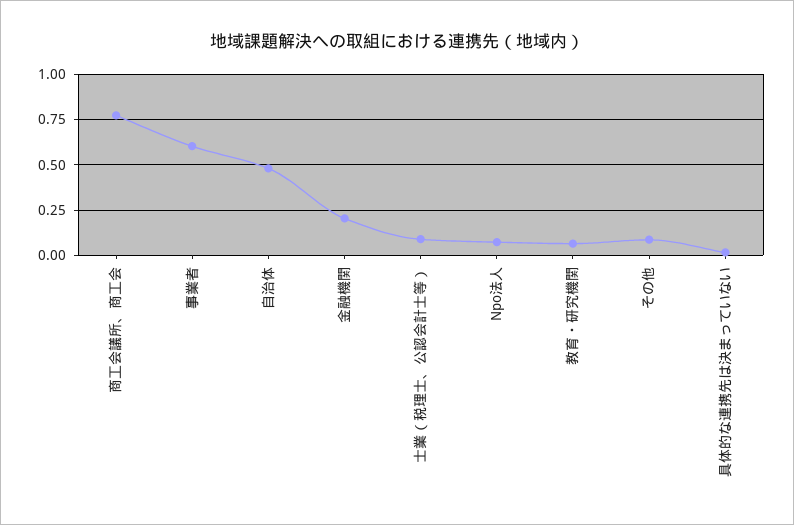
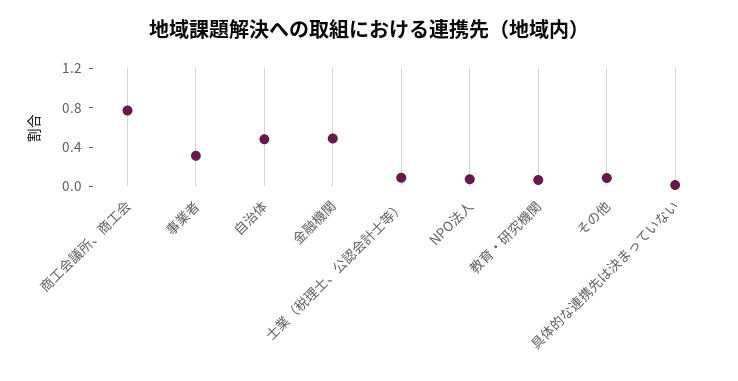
事業者: 0.6 -> 0.3
金融機関: 0.2 -> 0.5

